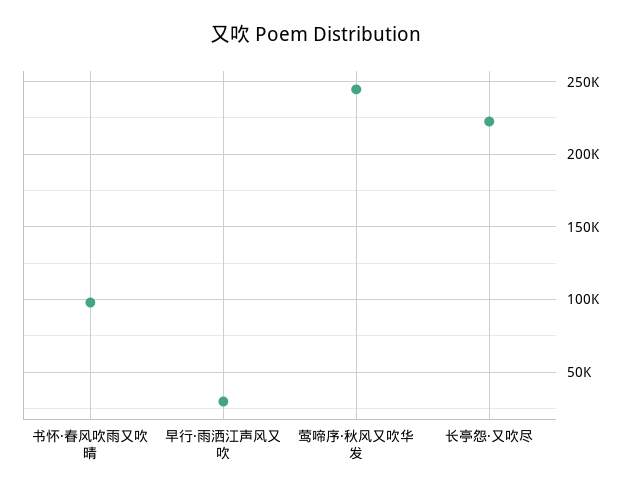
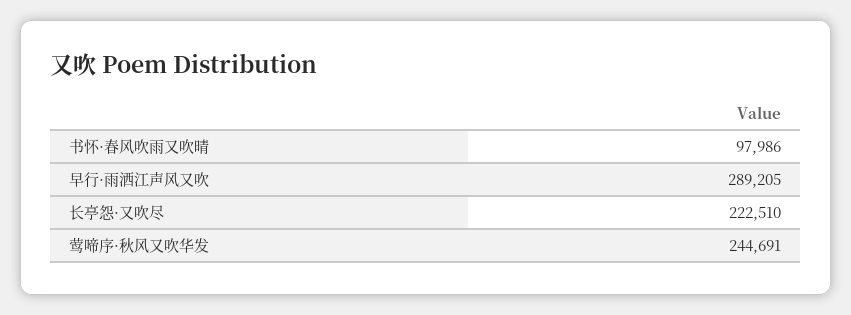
早行·雨洒江声风又吹: 30000 -> 289205

